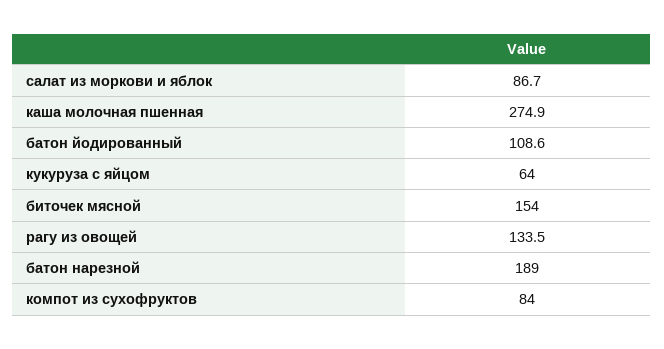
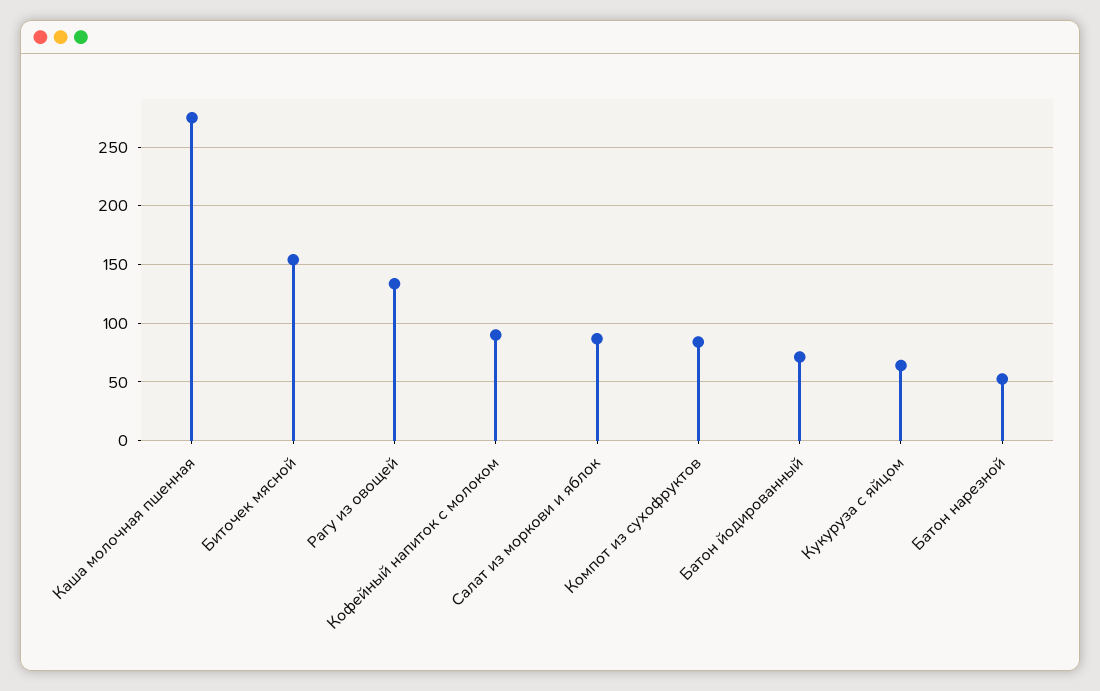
батон йодированный: 108.6 -> 70
батон нарезной: 189 -> 50
Кофейный напиток с молоком: none -> 90

